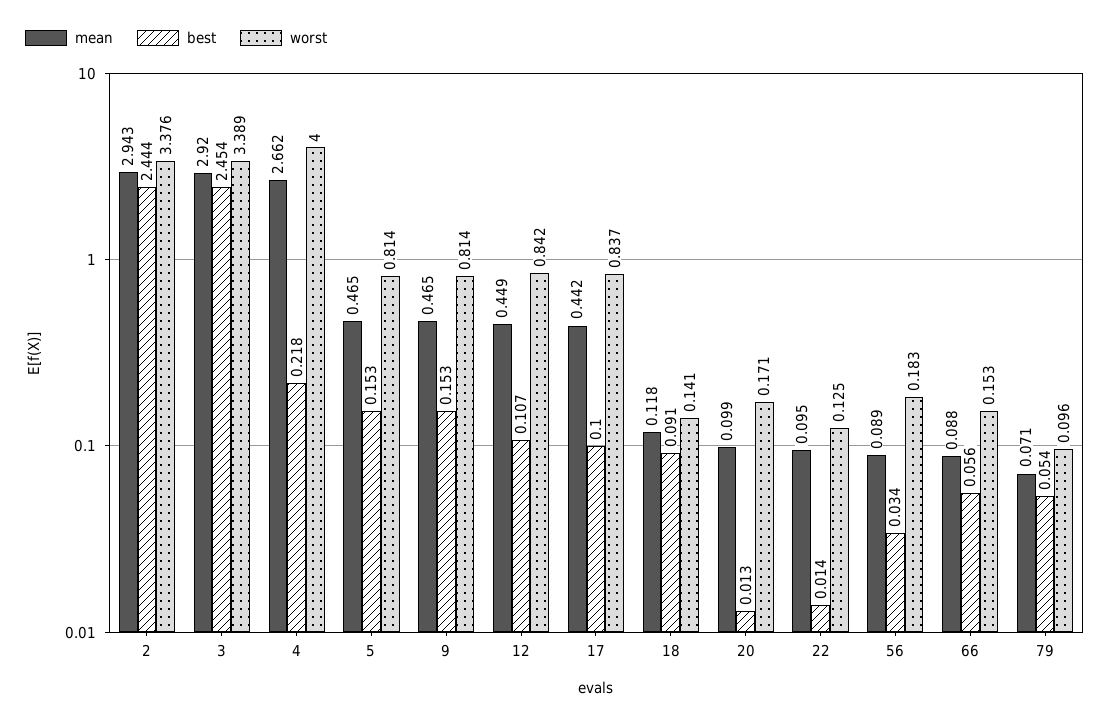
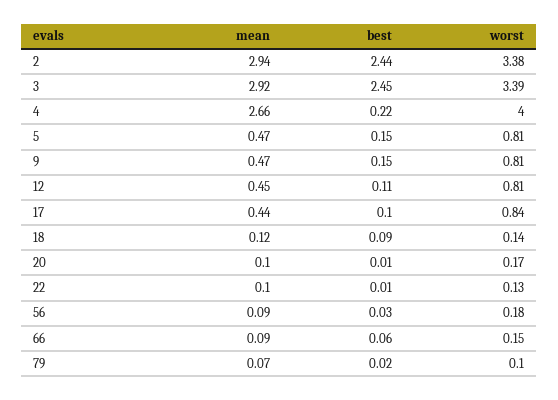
worst, 12: 0.842 -> 0.81
best, 79: 0.054 -> 0.02

